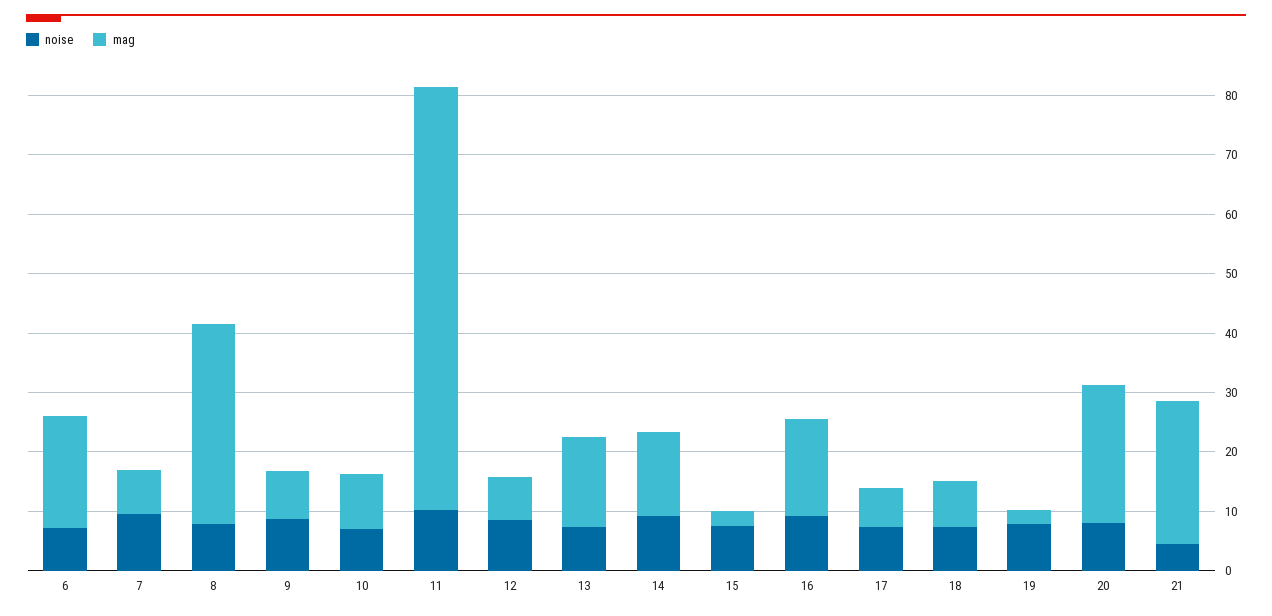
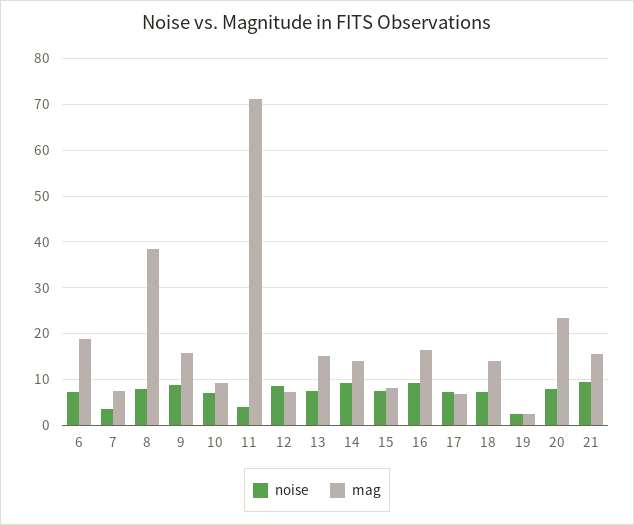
noise, 7: 10 -> 4
mag, 8: 34 -> 38
mag, 9: 8 -> 16
noise, 11: 10 -> 4
mag, 15: 2 -> 8
mag, 18: 8 -> 14
noise, 19: 8 -> 2
noise, 21: 4 -> 10
mag, 21: 24 -> 16

